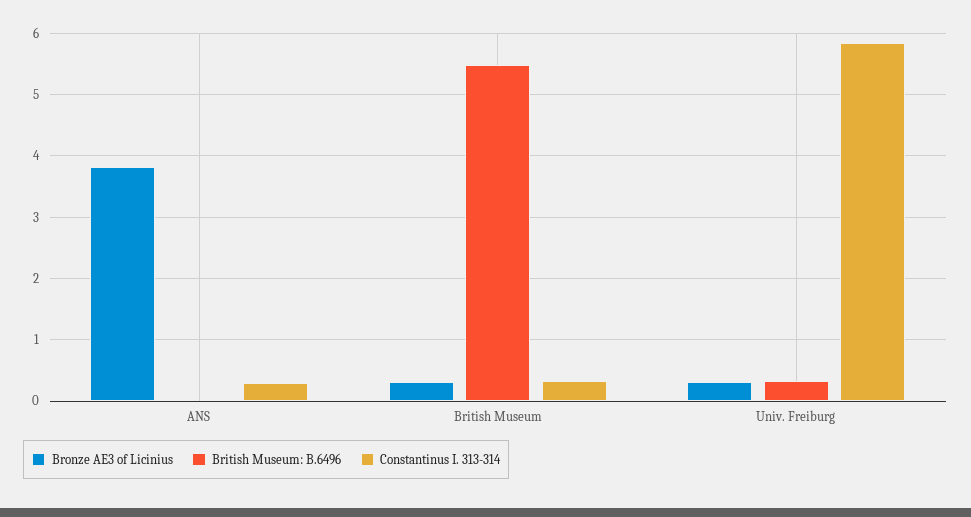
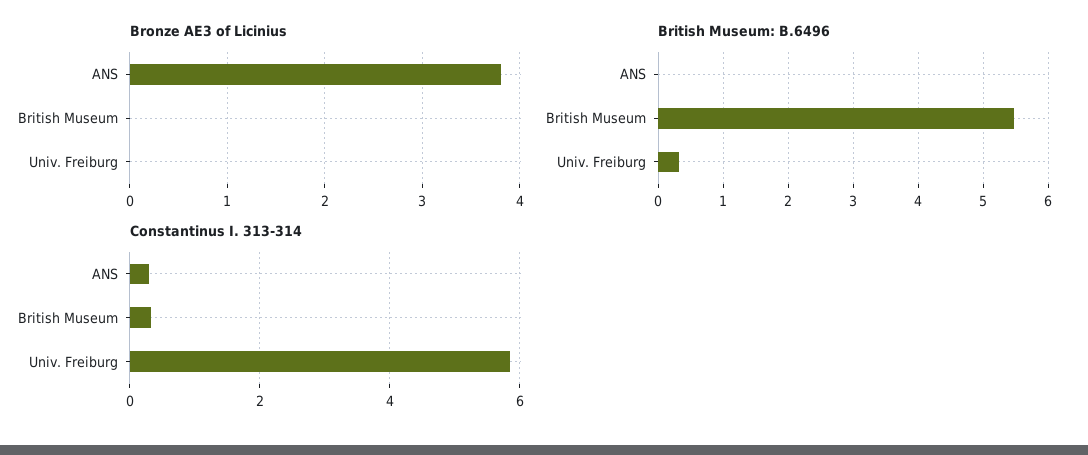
Bronze AE3 of Licinius, British Museum: 0.3 -> 0
Bronze AE3 of Licinius, Univ. Freiburg: 0.3 -> 0

